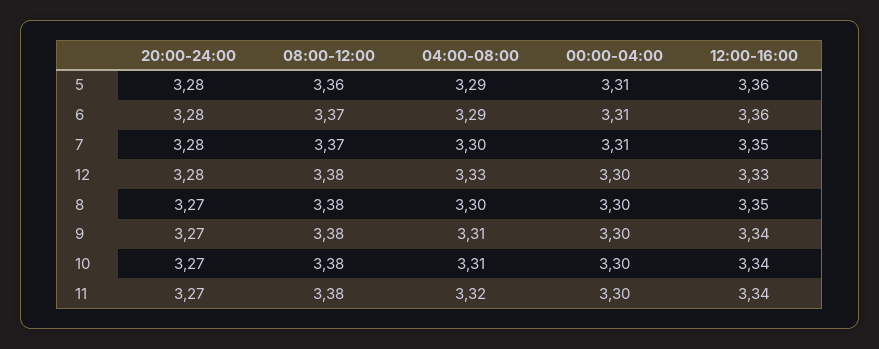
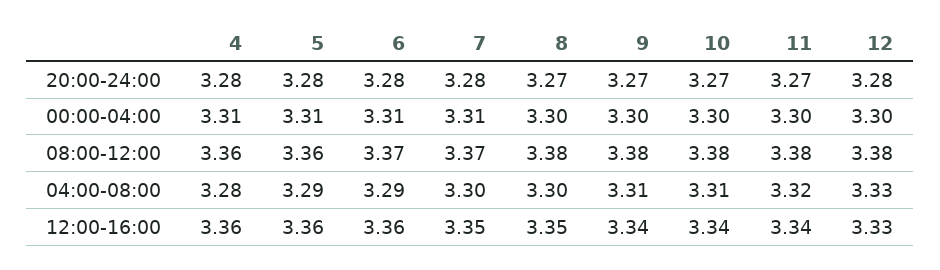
20:00-24:00, 4: none -> 3.28
00:00-04:00, 4: none -> 3.31
08:00-12:00, 4: none -> 3.36
04:00-08:00, 4: none -> 3.28
12:00-16:00, 4: none -> 3.36

